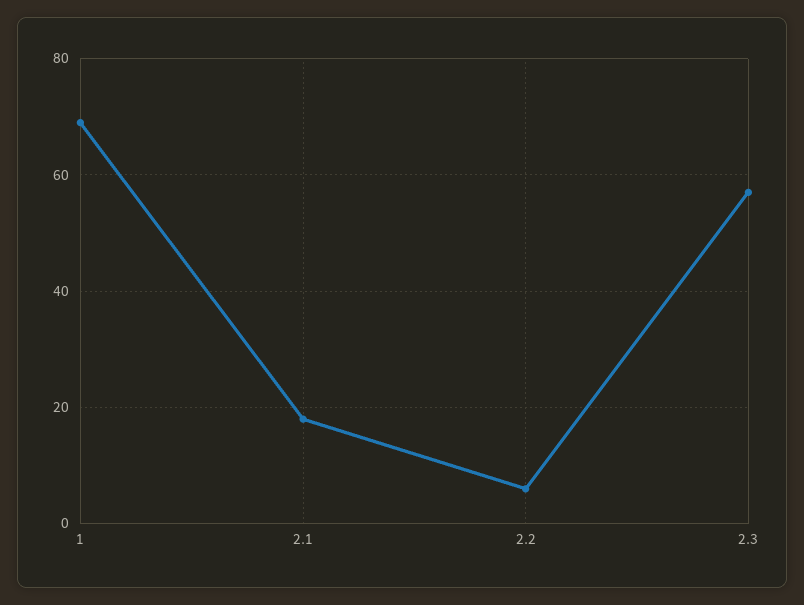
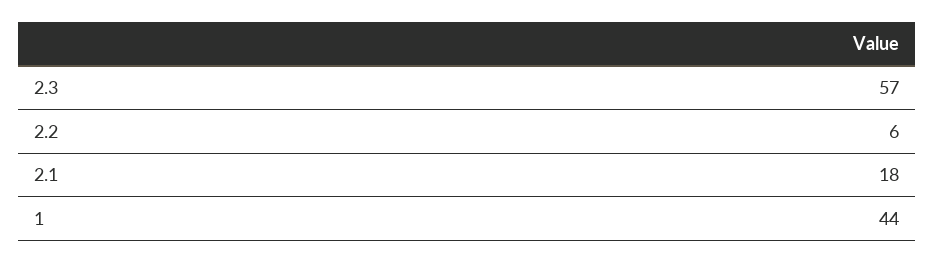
1: 70 -> 44

